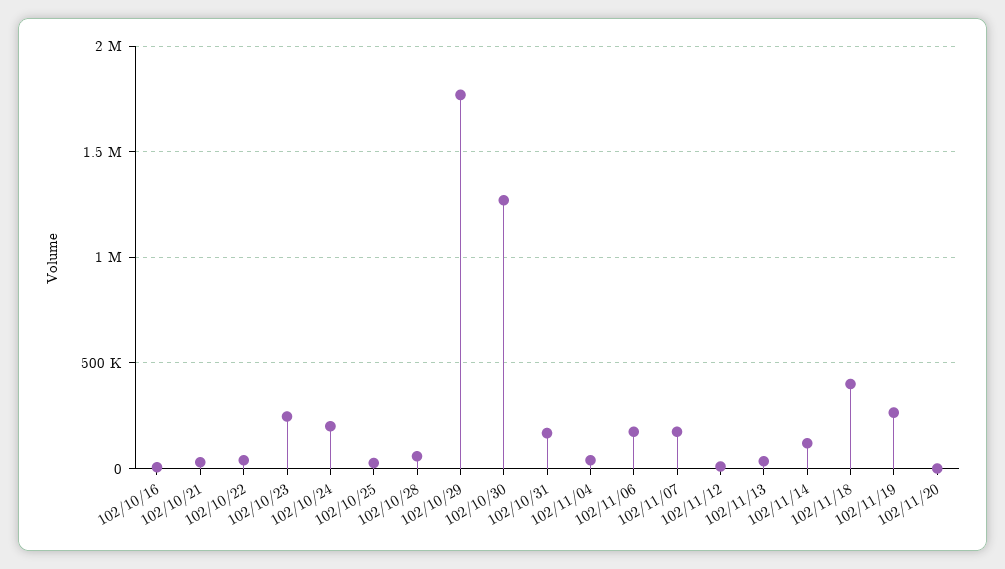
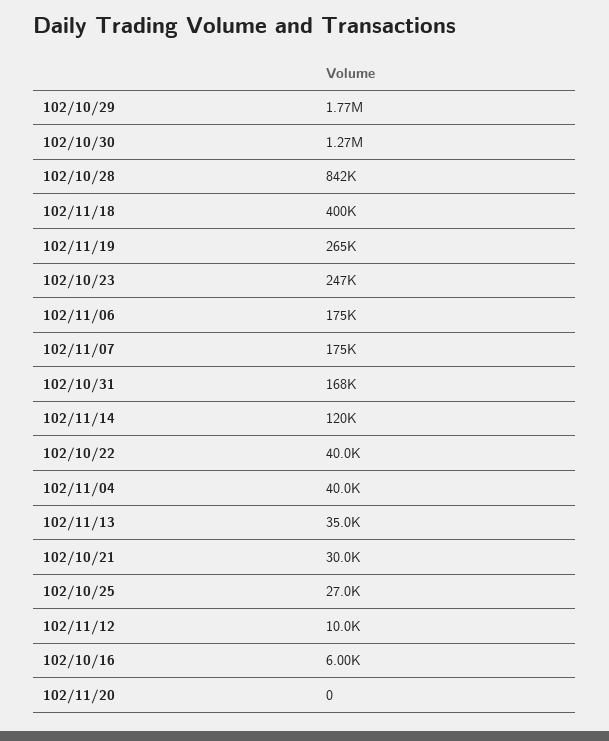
102/10/24: 200000 -> none
102/10/28: 50000 -> 842000

